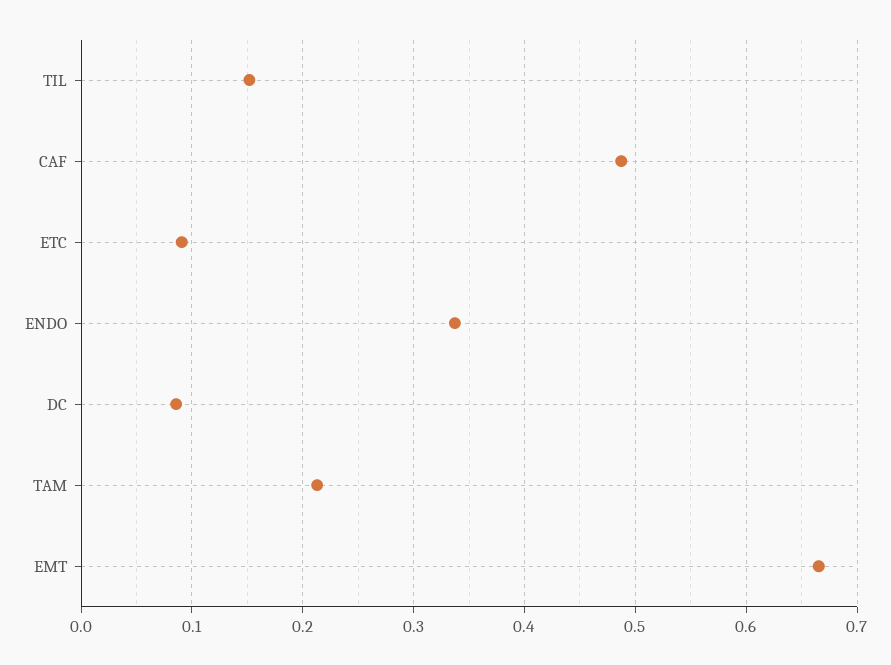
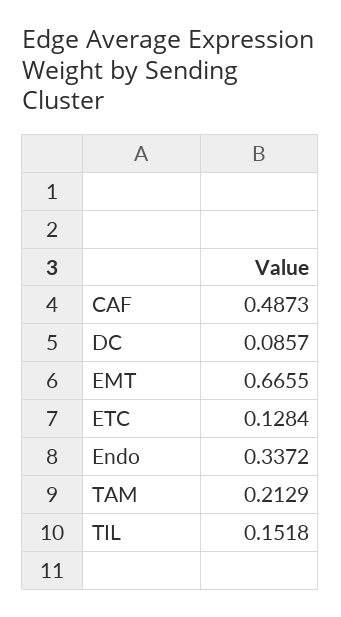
ETC: 0.09 -> 0.1284

